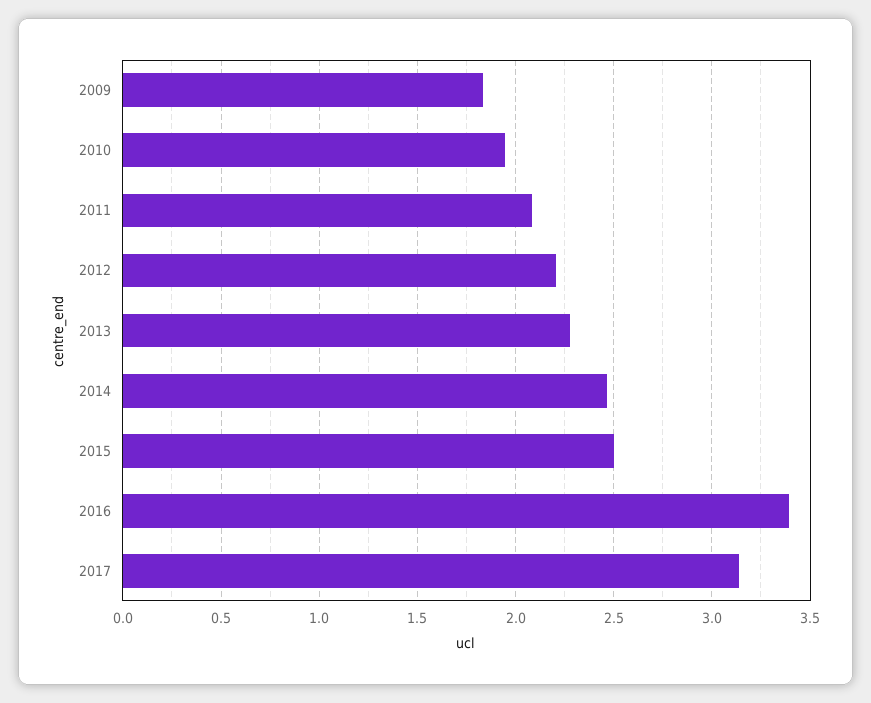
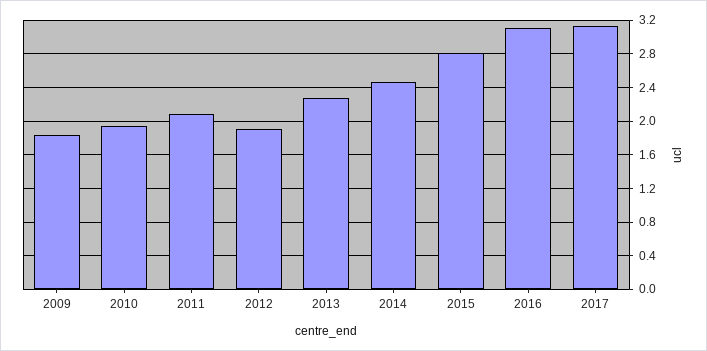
2012: 2.2 -> 1.9
2015: 2.5 -> 2.8
2016: 3.4 -> 3.1

